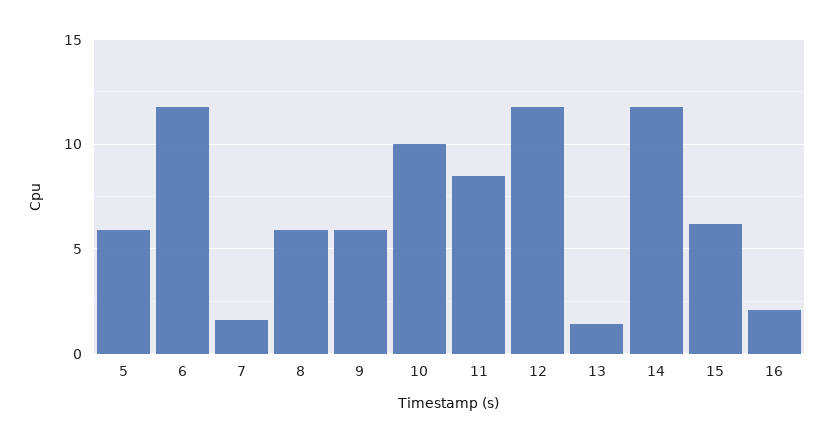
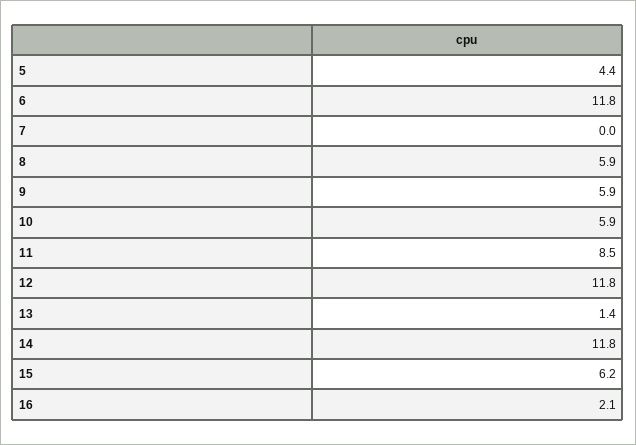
5: 6 -> 4.4
7: 1.5 -> 0
10: 10 -> 5.9

